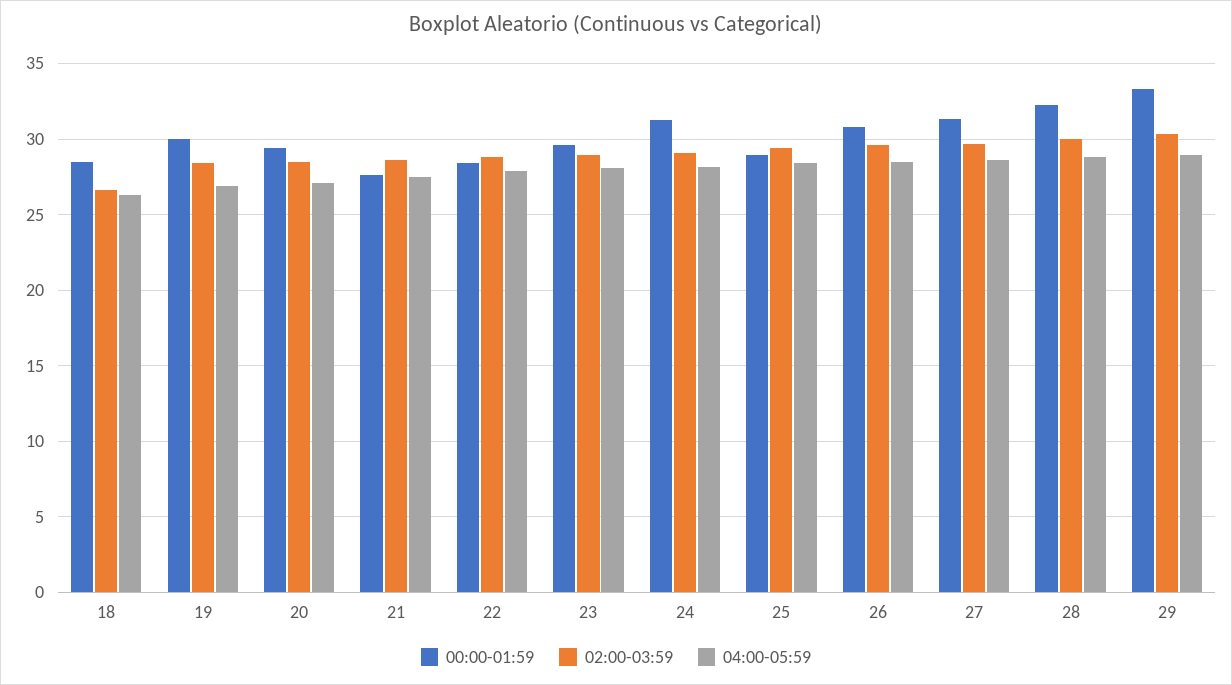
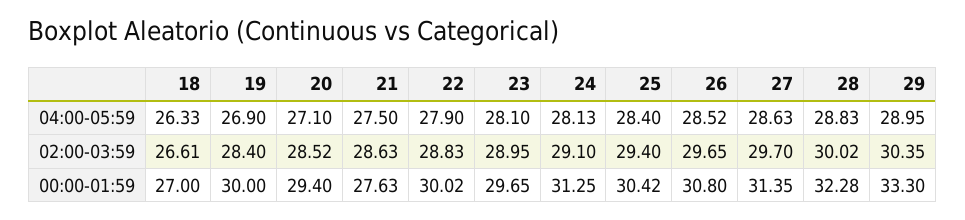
00:00-01:59, 18: 28.5 -> 27
00:00-01:59, 22: 28.5 -> 30.02
00:00-01:59, 25: 29 -> 30.42

